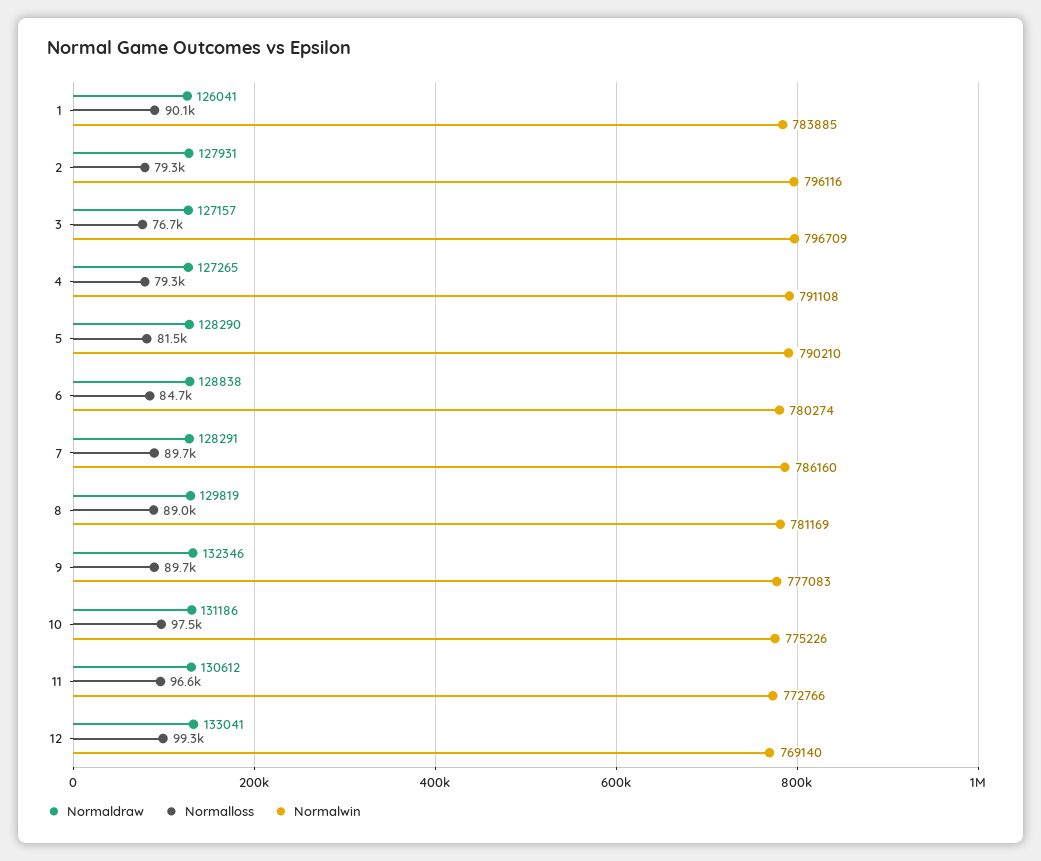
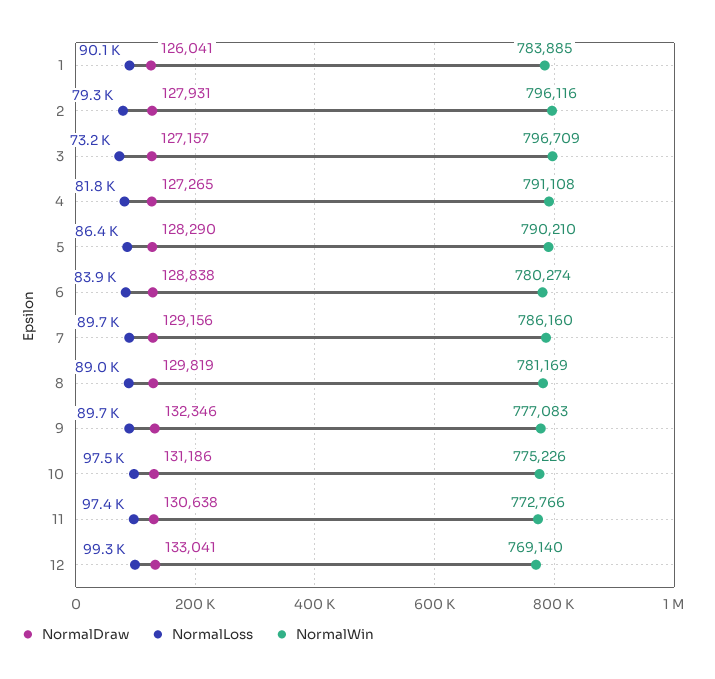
Normalloss, 3: 76700 -> 73200
Normalloss, 4: 79300 -> 81800
Normalloss, 5: 81500 -> 86400
Normalloss, 6: 84700 -> 83900
Normaldraw, 7: 128291 -> 129156
Normaldraw, 11: 130612 -> 130638
Normalloss, 11: 96600 -> 97400

